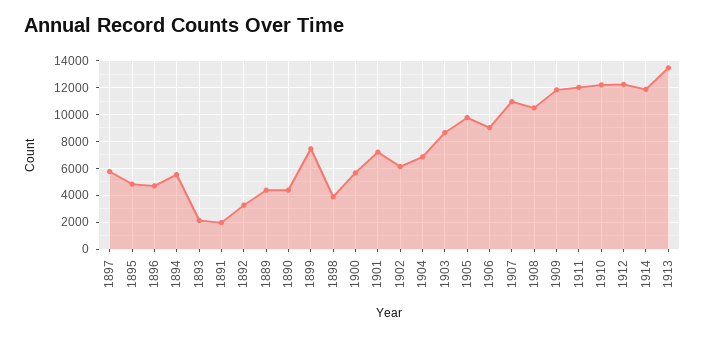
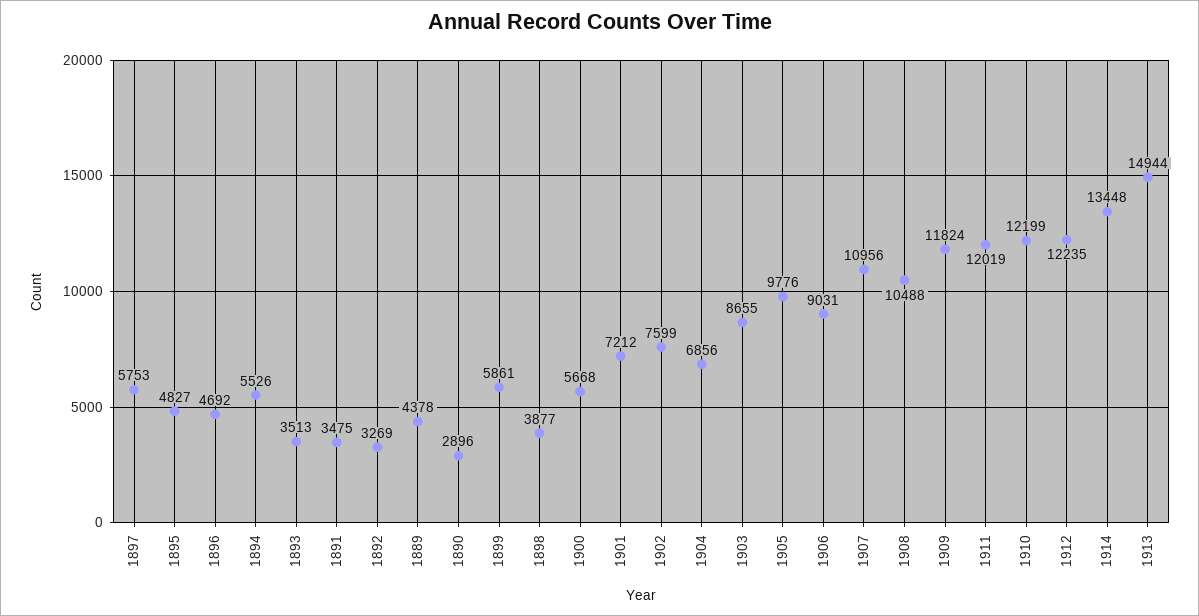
1893: 2000 -> 3513
1891: 2000 -> 3475
1890: 4500 -> 2896
1899: 7500 -> 5861
1902: 6000 -> 7599
1914: 12000 -> 13448
1913: 13500 -> 14944

